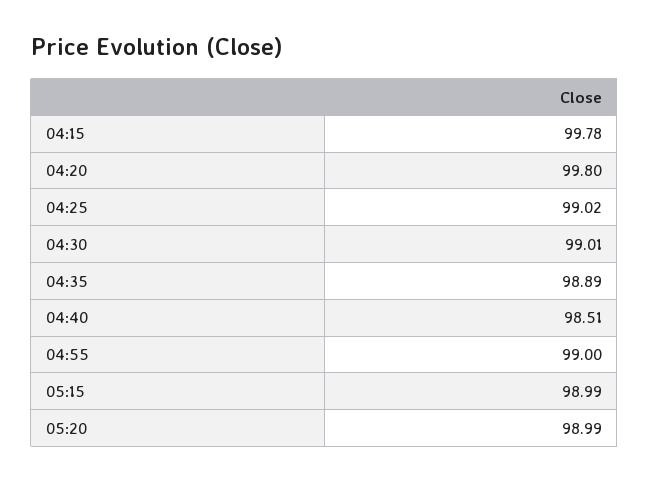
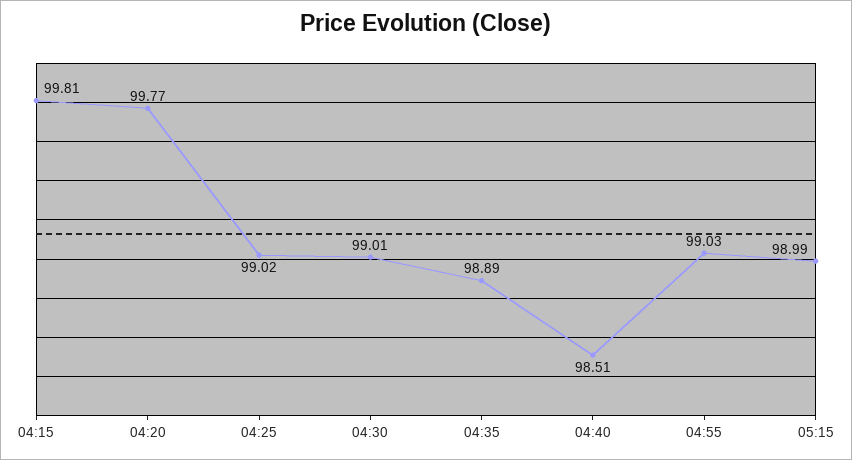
04:15: 99.78 -> 99.81
04:20: 99.8 -> 99.77
04:55: 99 -> 99.03
05:20: 98.99 -> none

